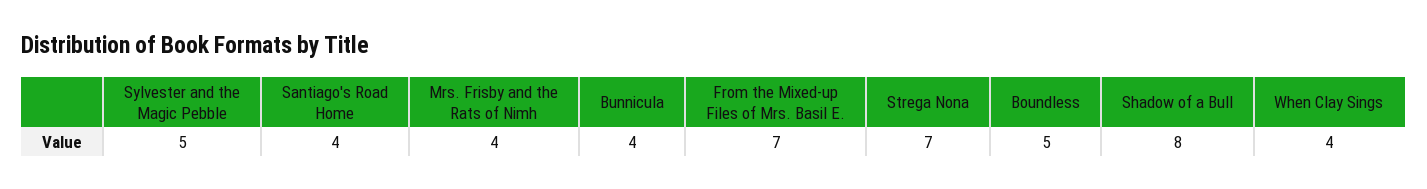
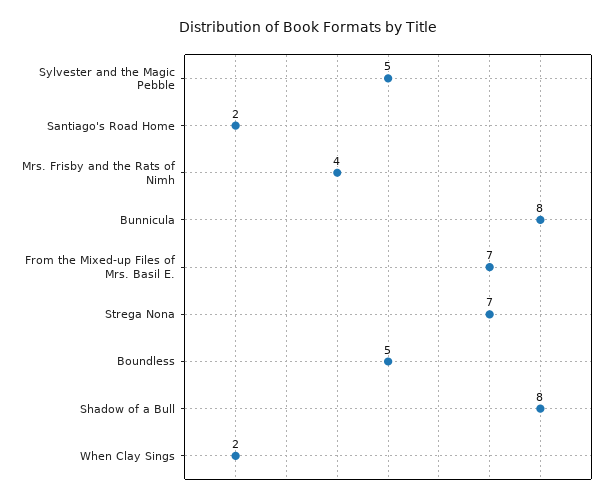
Santiago's Road Home: 4 -> 2
Bunnicula: 4 -> 8
When Clay Sings: 4 -> 2

